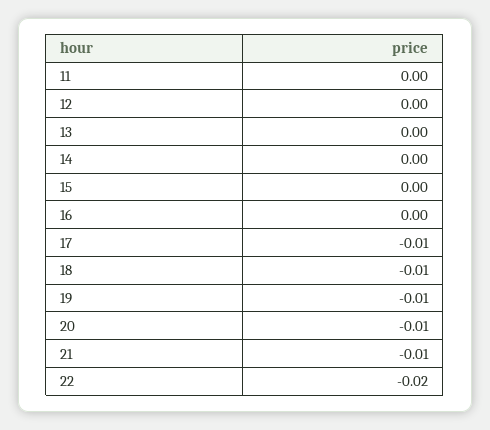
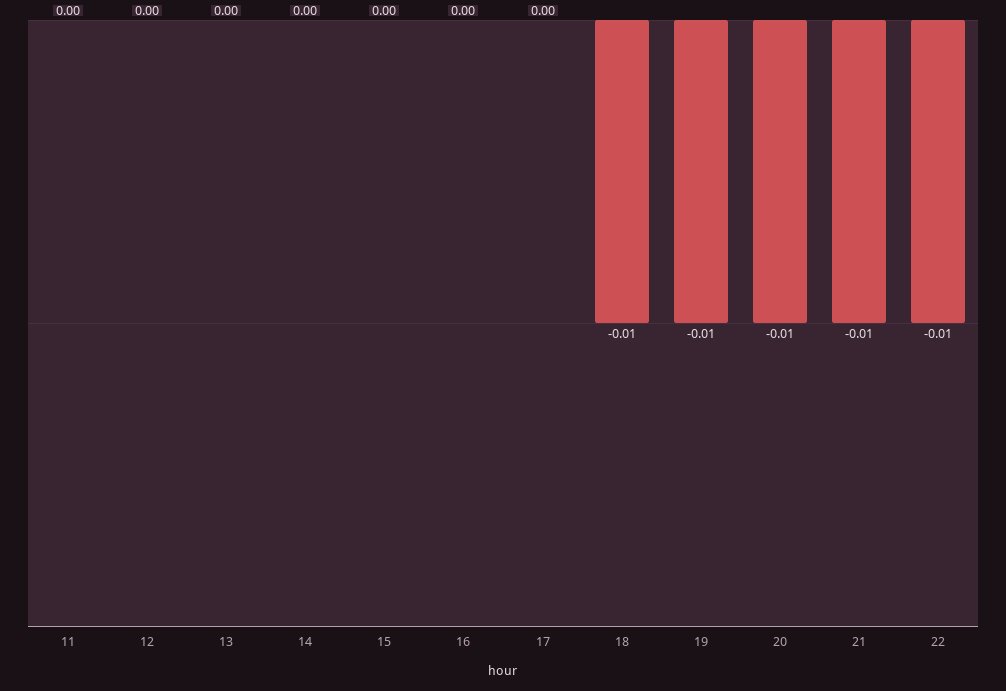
17: -0.01 -> 0
22: -0.02 -> -0.01

